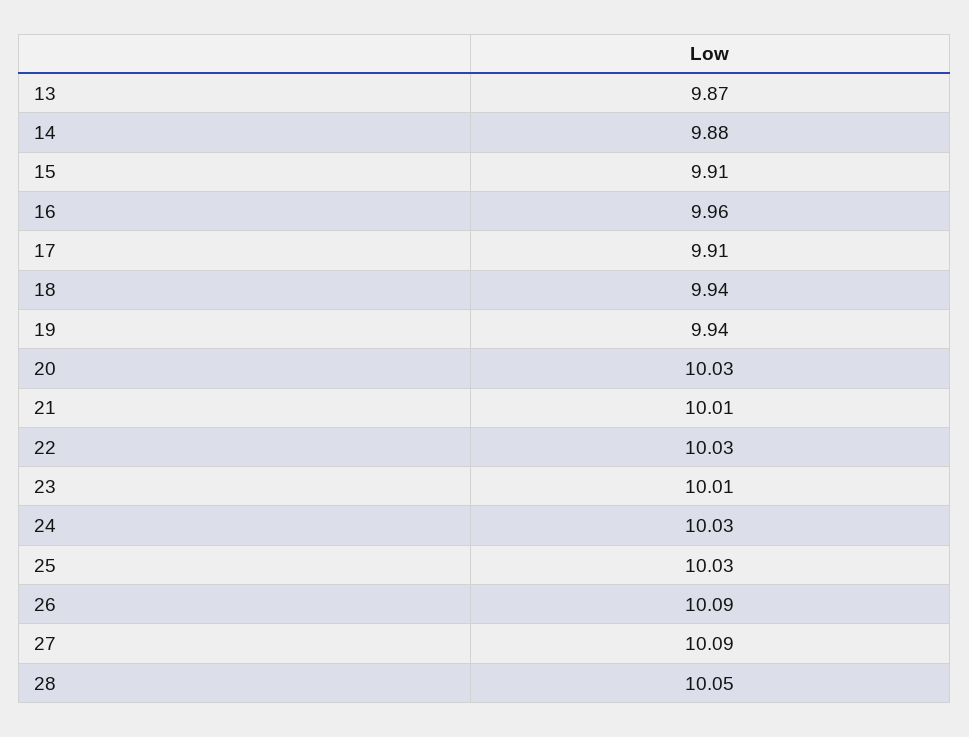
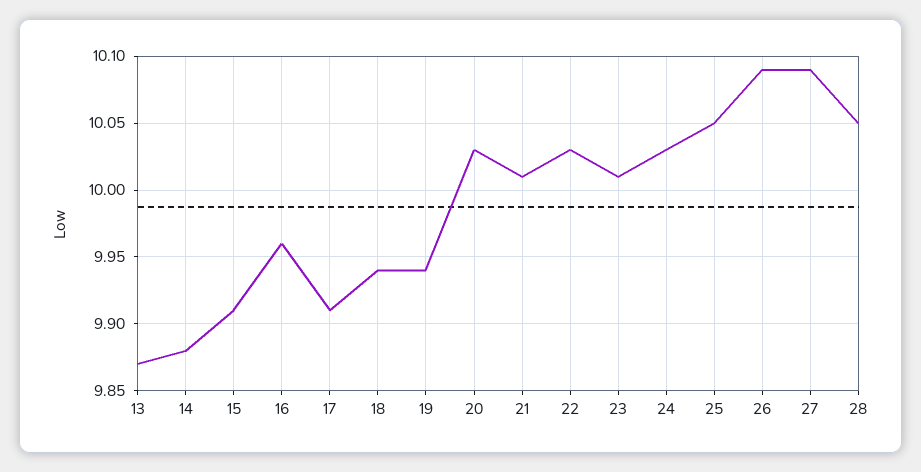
25: 10.03 -> 10.05

